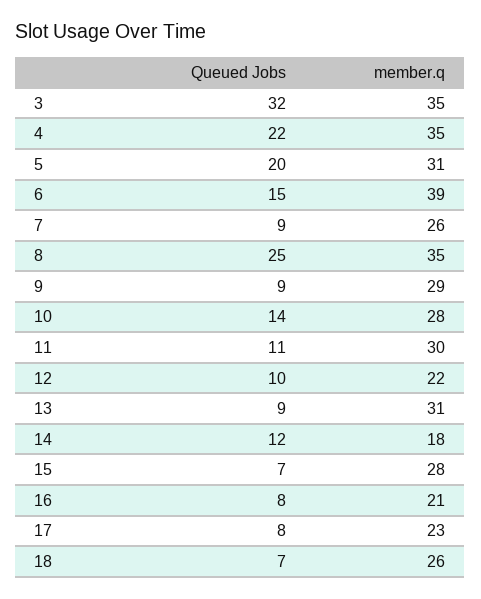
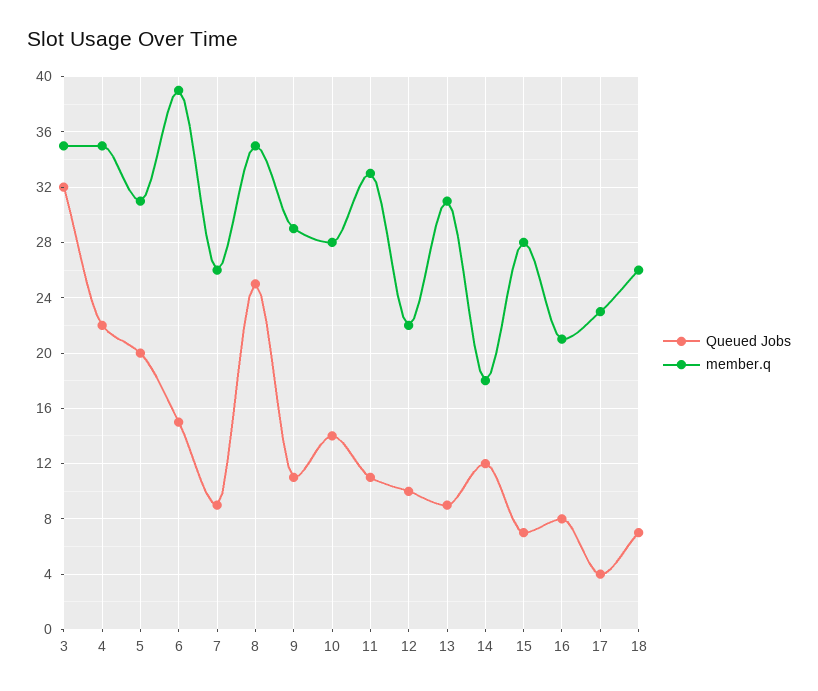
Queued Jobs, 9: 9 -> 11
member.q, 11: 30 -> 33
Queued Jobs, 17: 8 -> 4

